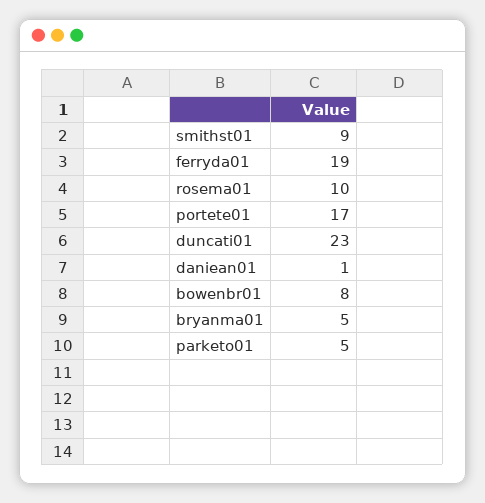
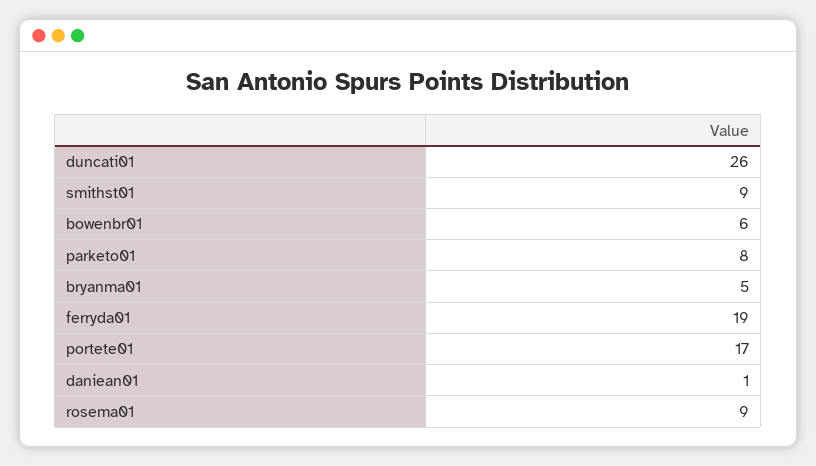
rosema01: 10 -> 9
duncati01: 23 -> 26
bowenbr01: 8 -> 6
parketo01: 5 -> 8

